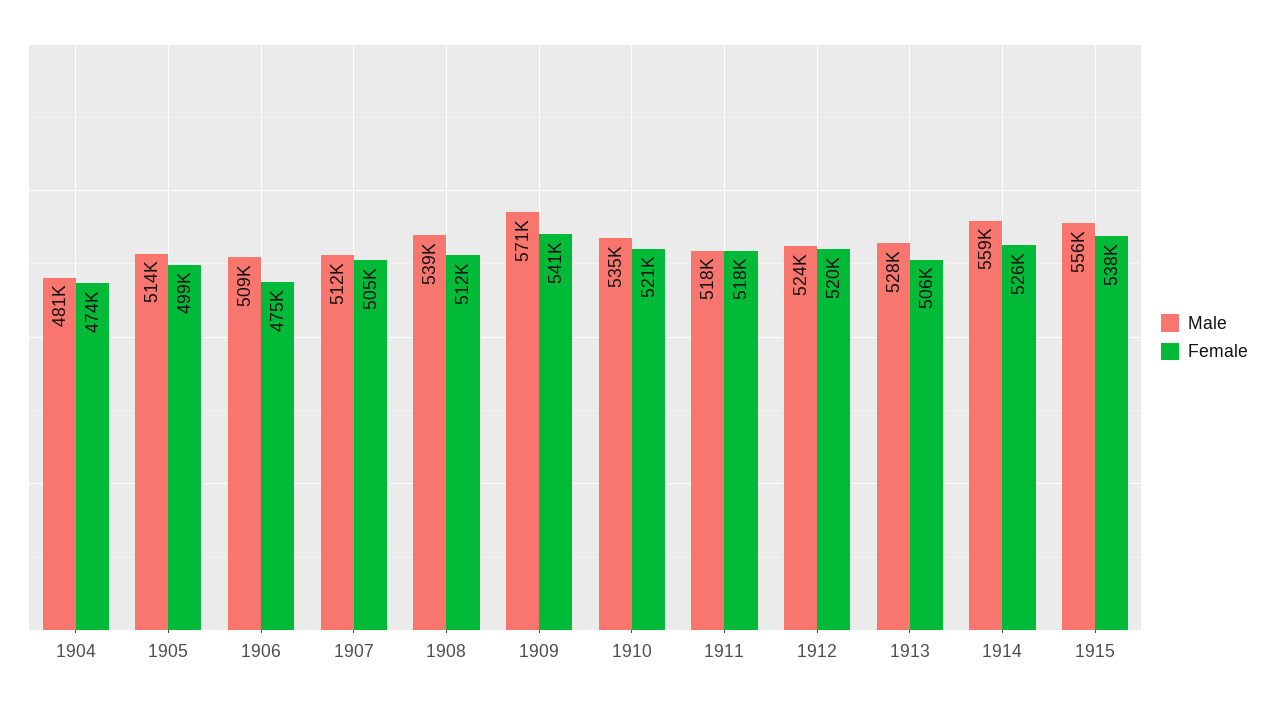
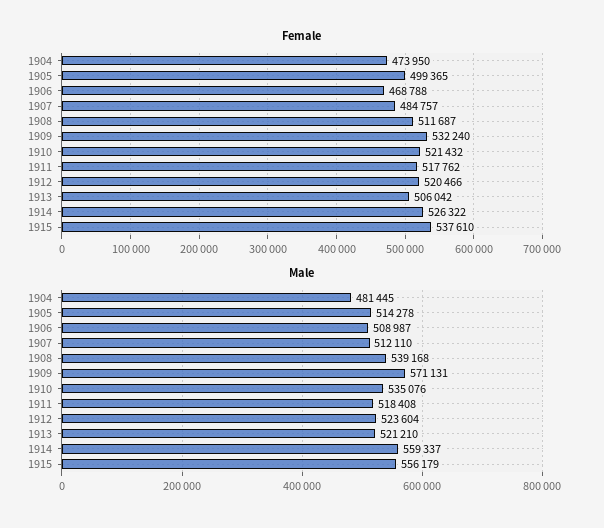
Female, 1906: 475000 -> 468788
Female, 1907: 505000 -> 484757
Female, 1909: 541000 -> 532240
Male, 1913: 528000 -> 521210

